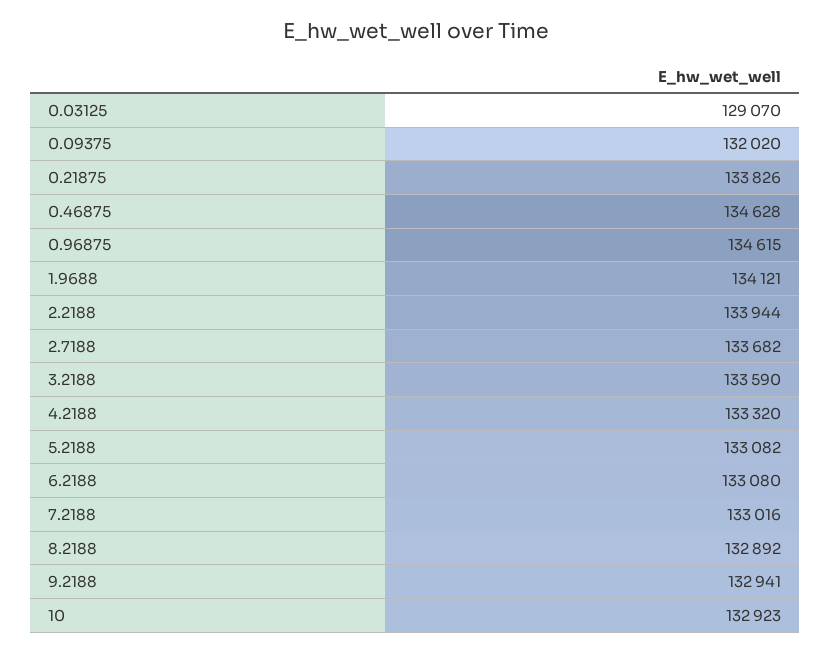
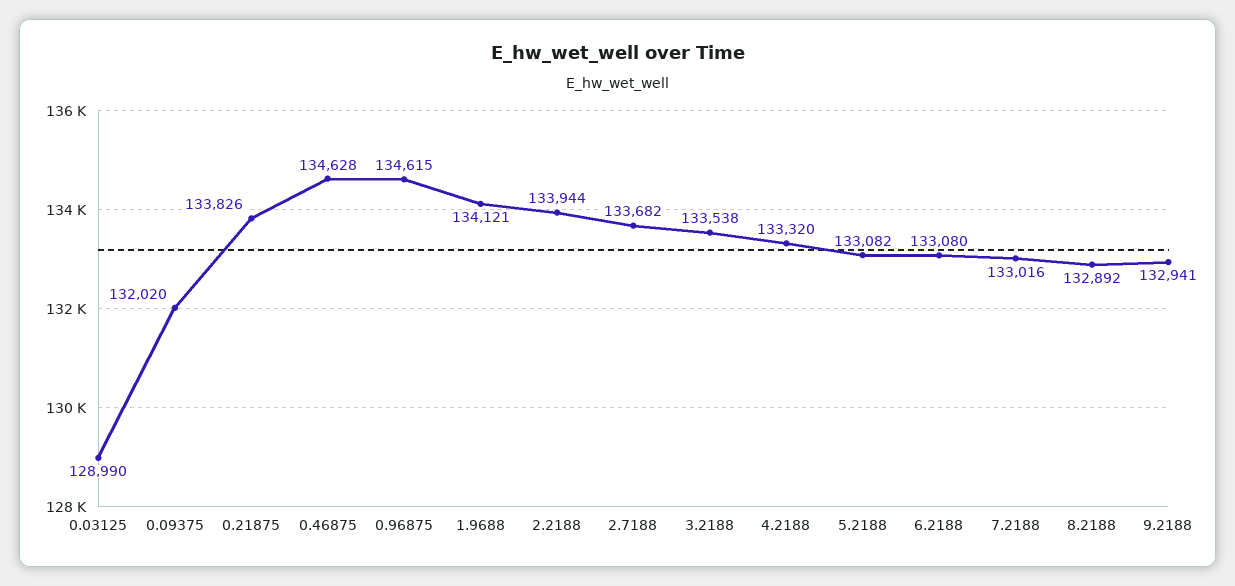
0.03125: 129070 -> 128990
3.2188: 133590 -> 133538
10: 132923 -> none

